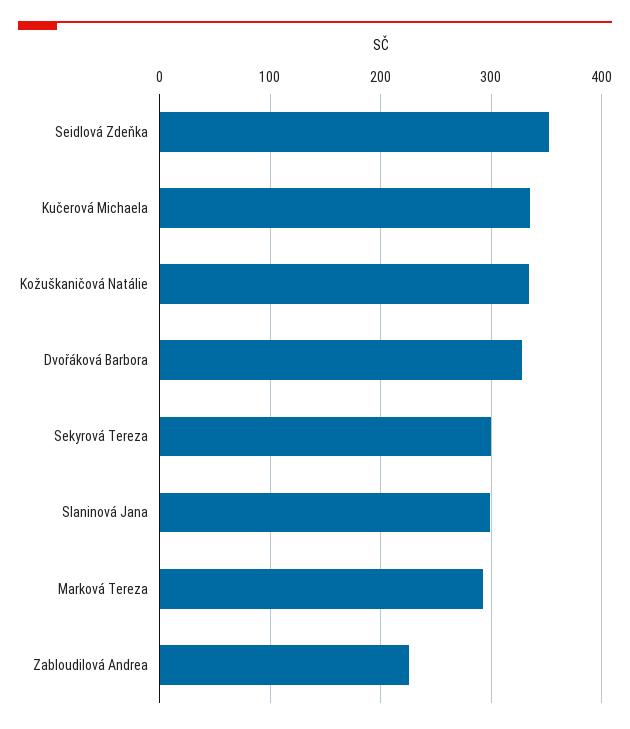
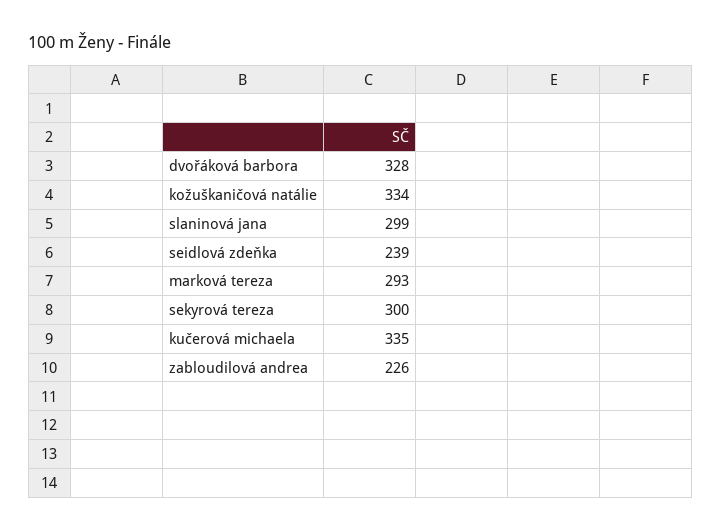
Seidlová Zdeňka: 350 -> 239

